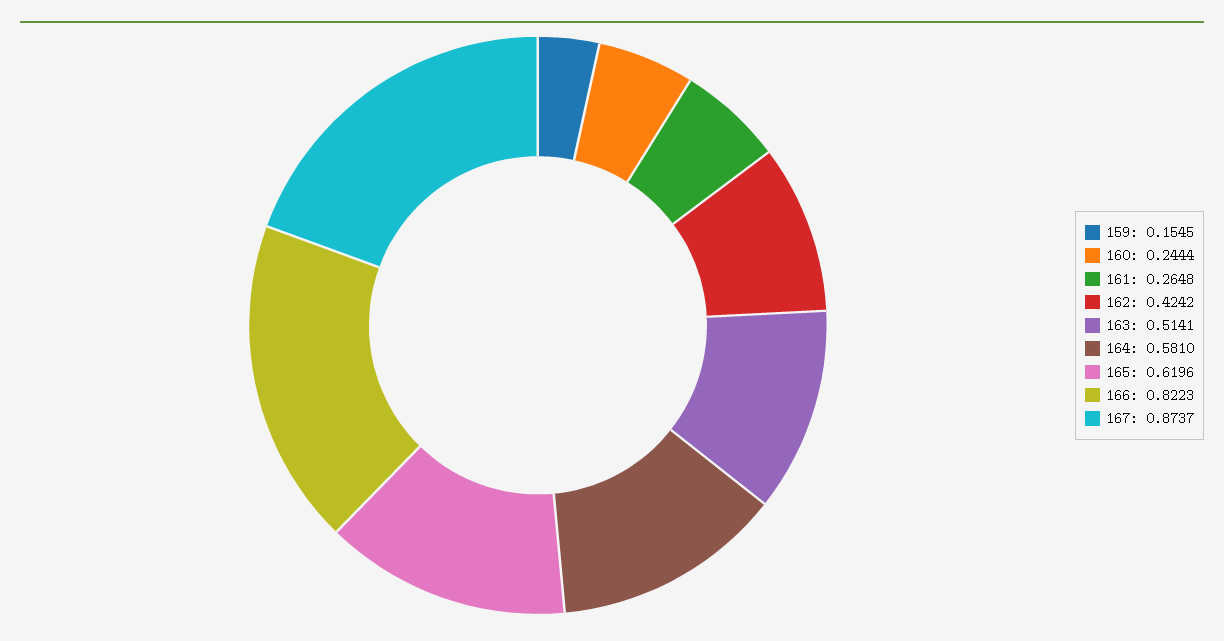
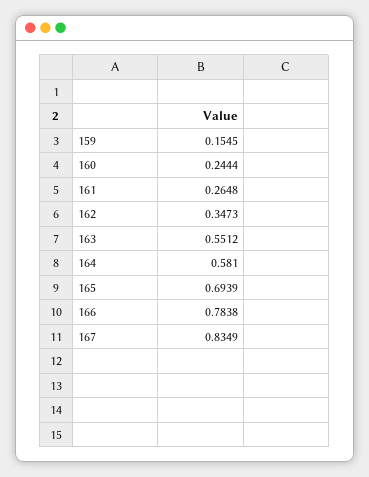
162: 0.4242 -> 0.3473
163: 0.5141 -> 0.5512
165: 0.6196 -> 0.6939
166: 0.8223 -> 0.7838
167: 0.8737 -> 0.8349

